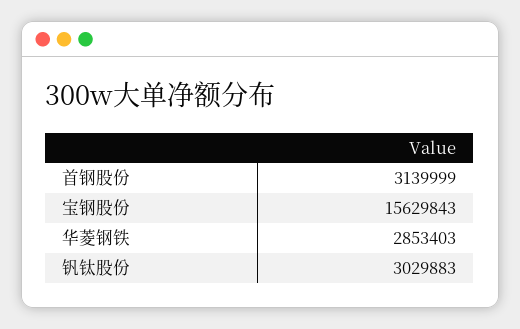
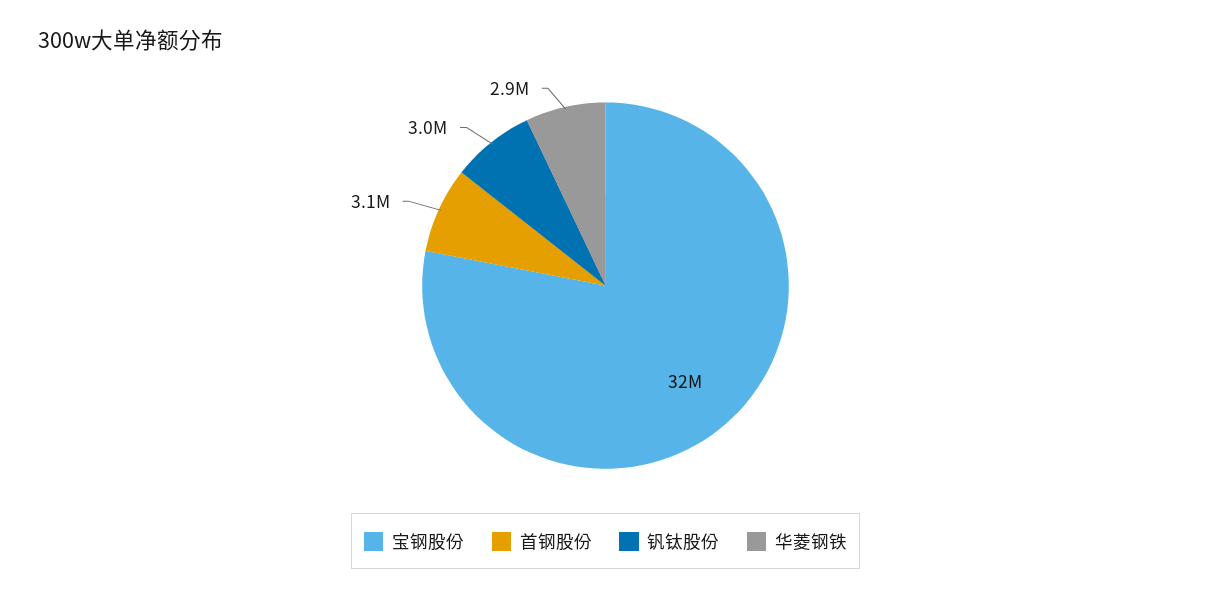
宝钢股份: 15629843 -> 32000000

